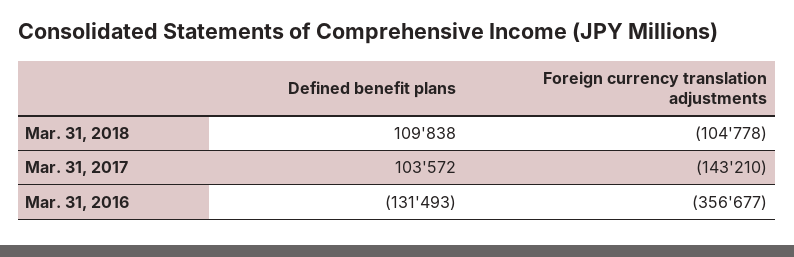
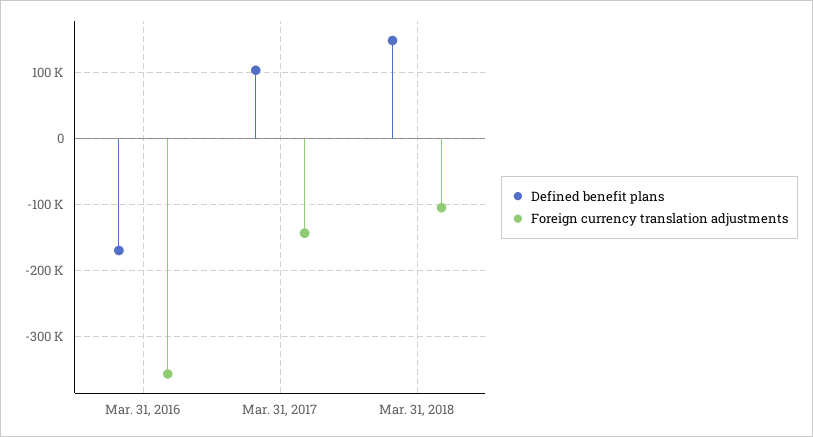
Defined benefit plans, Mar. 31, 2018: 109838 -> 150000
Defined benefit plans, Mar. 31, 2016: -131493 -> -170000

